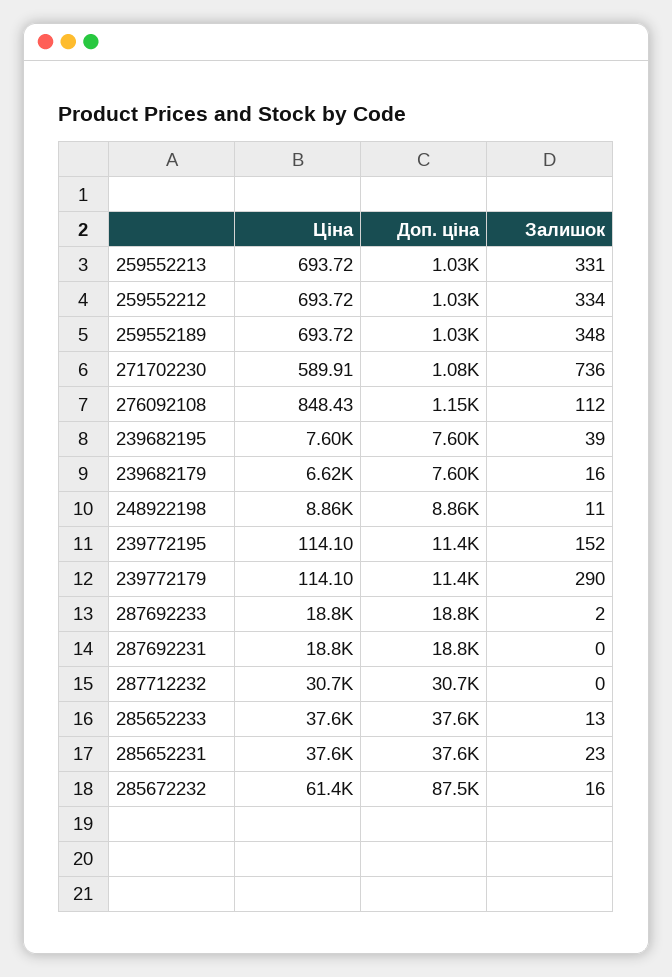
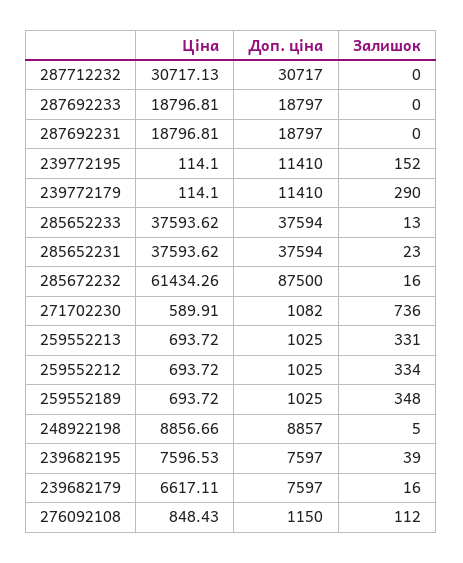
Залишок, 248922198: 11 -> 5
Залишок, 287692233: 2 -> 0

